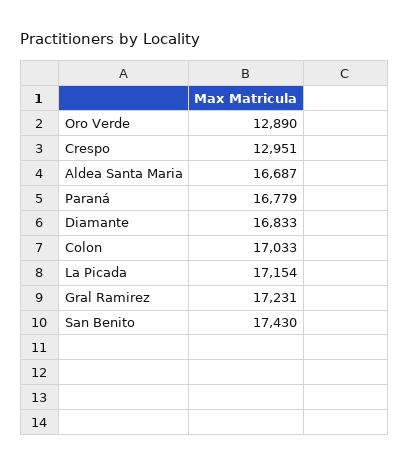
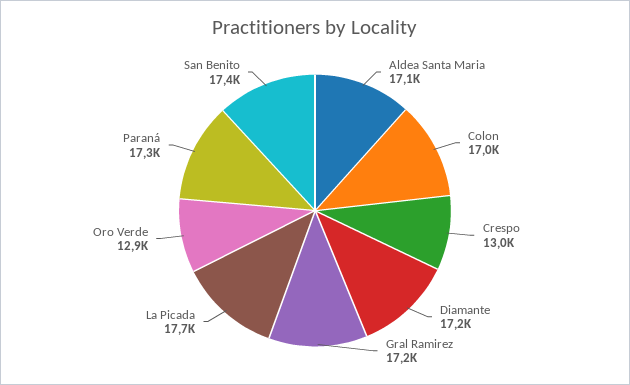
Aldea Santa Maria: 16687 -> 17100
Paraná: 16779 -> 17300
Diamante: 16833 -> 17200
La Picada: 17154 -> 17700

